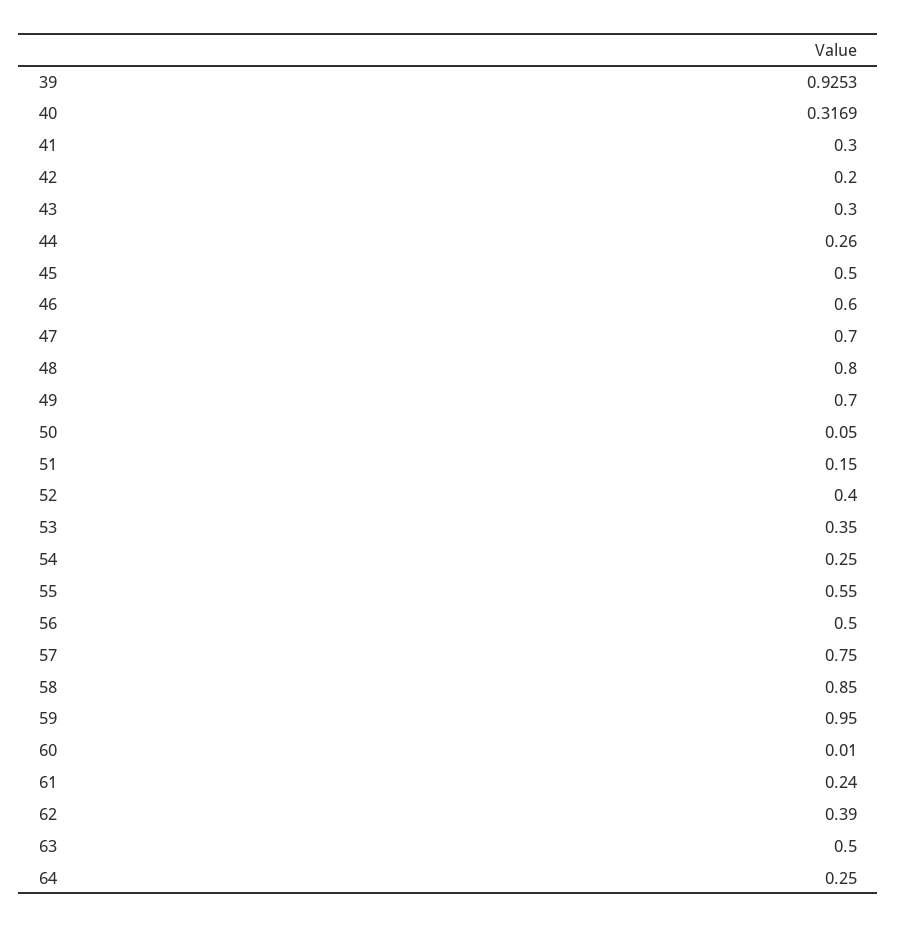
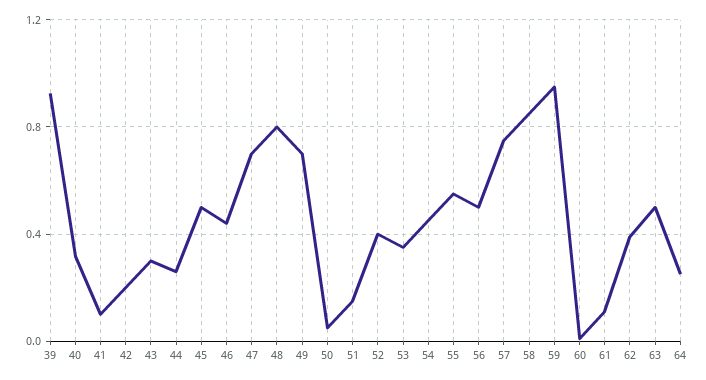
41: 0.3 -> 0.1
46: 0.6 -> 0.45
54: 0.25 -> 0.45
61: 0.24 -> 0.1

